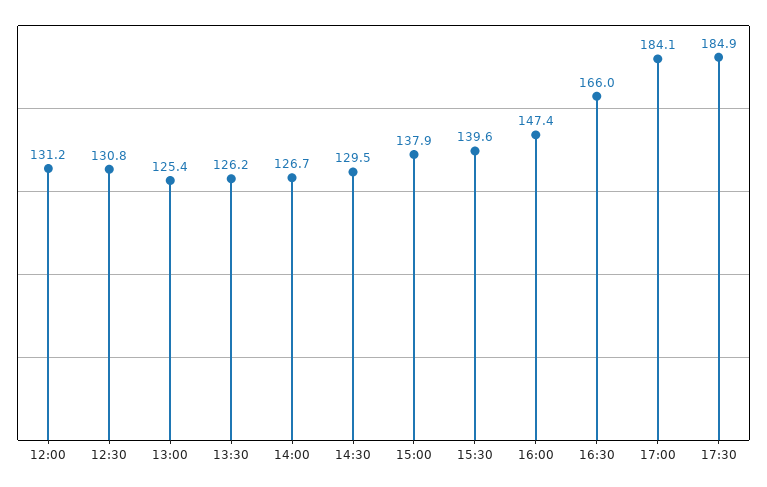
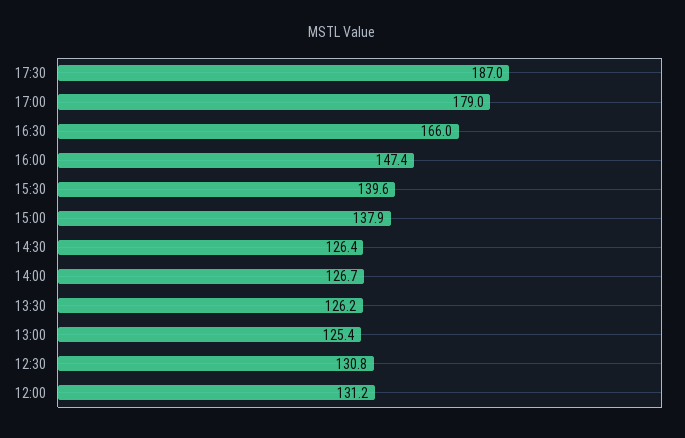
14:30: 129.5 -> 126.4
17:00: 184.1 -> 179
17:30: 184.9 -> 187

